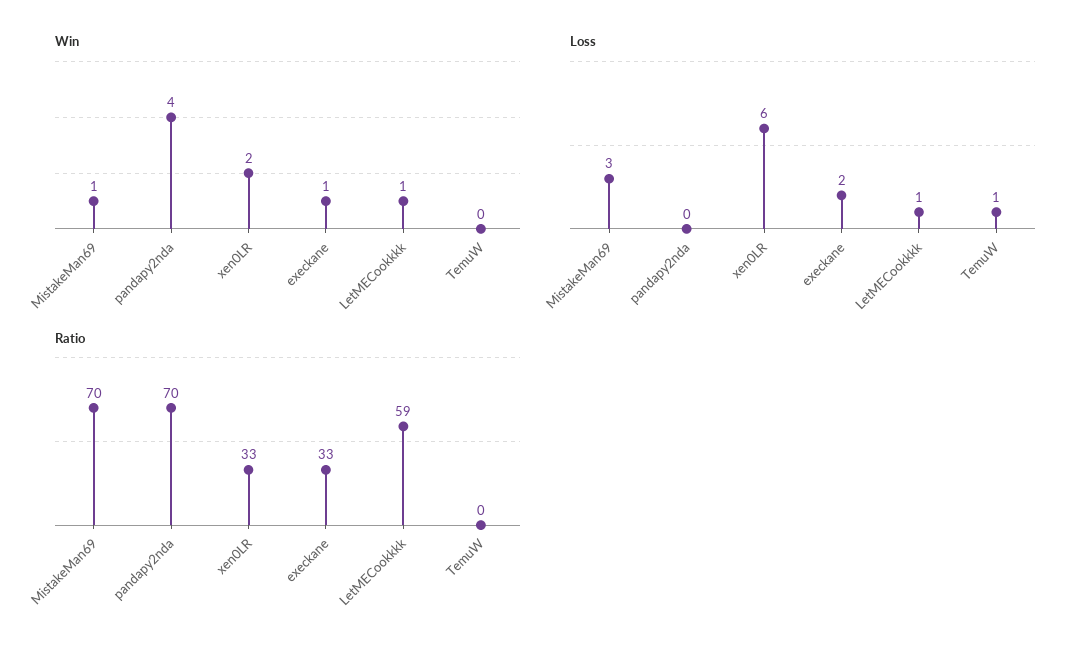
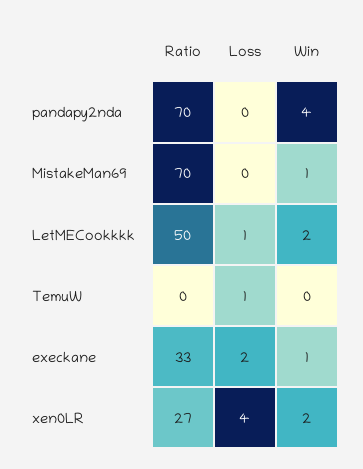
Win, LetMECookkkk: 1 -> 2
Loss, MistakeMan69: 3 -> 0
Loss, xen0LR: 6 -> 4
Ratio, xen0LR: 33 -> 27
Ratio, LetMECookkkk: 59 -> 50

